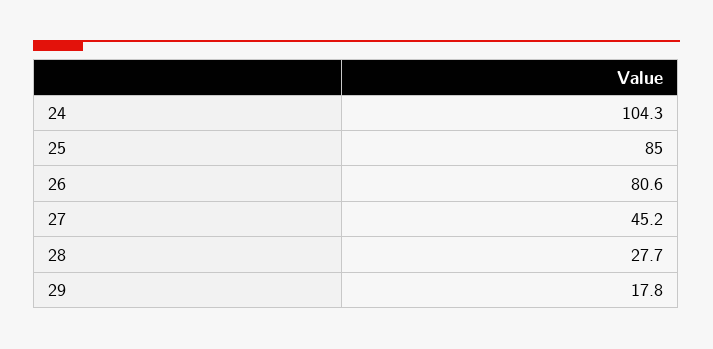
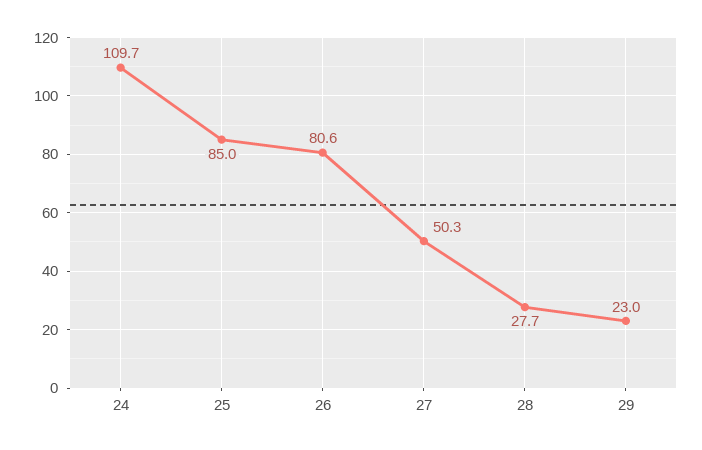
24: 104.3 -> 109.7
27: 45.2 -> 50.3
29: 17.8 -> 23

